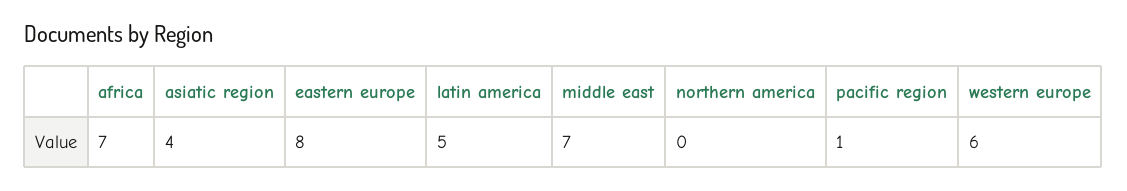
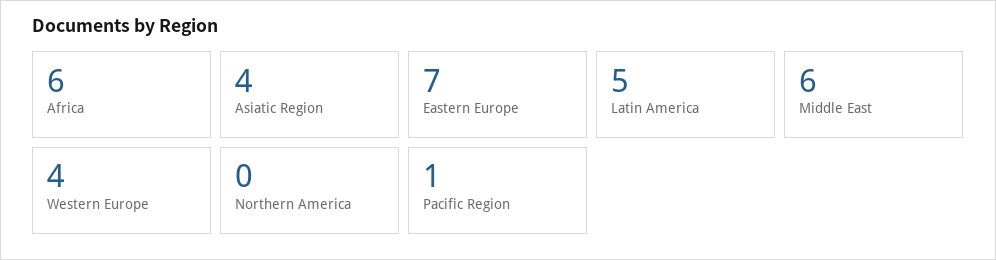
africa: 7 -> 6
eastern europe: 8 -> 7
middle east: 7 -> 6
western europe: 6 -> 4

